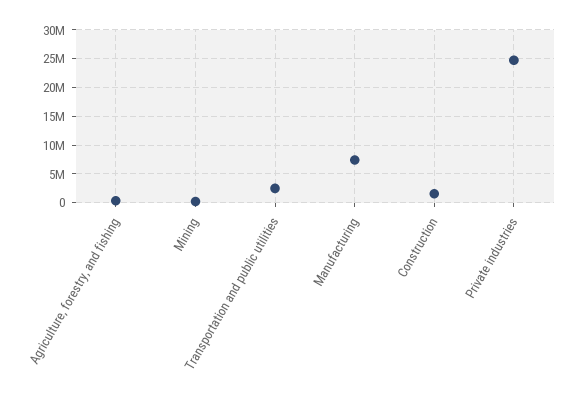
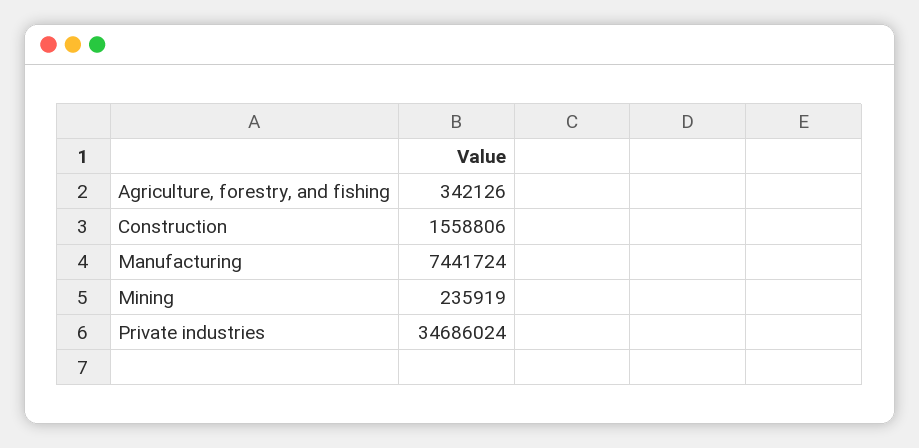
Transportation and public utilities: 2500000 -> none
Private industries: 25000000 -> 34686024

